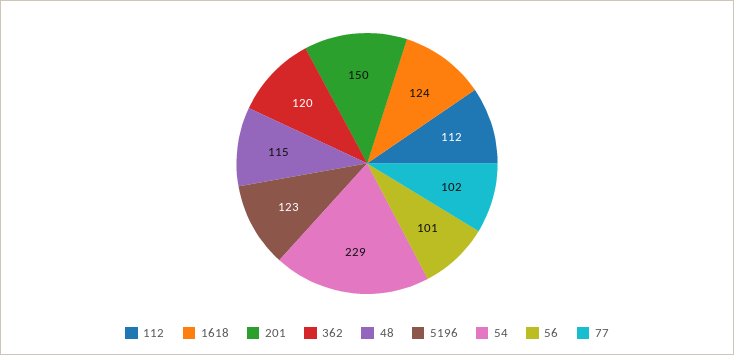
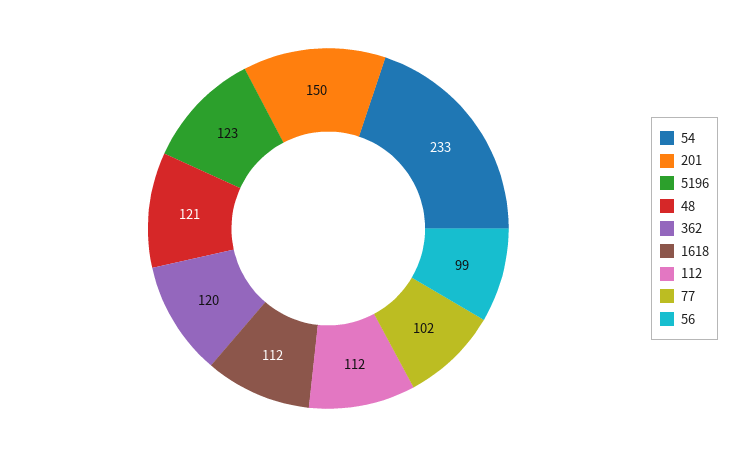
1618: 124 -> 112
48: 115 -> 121
54: 229 -> 233
56: 101 -> 99

